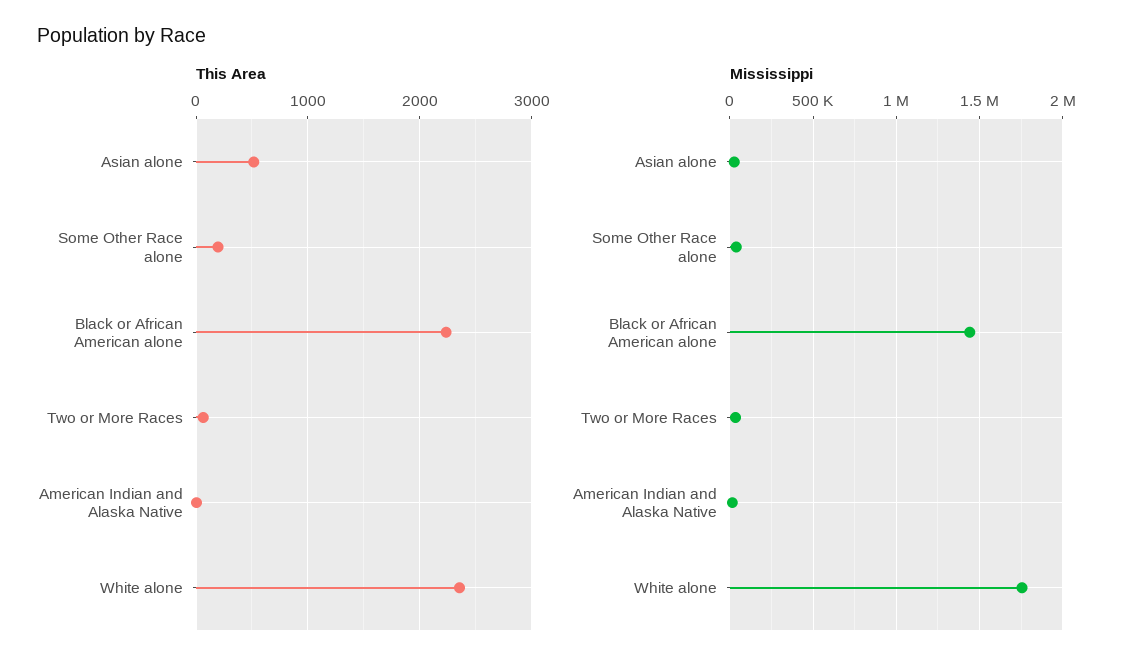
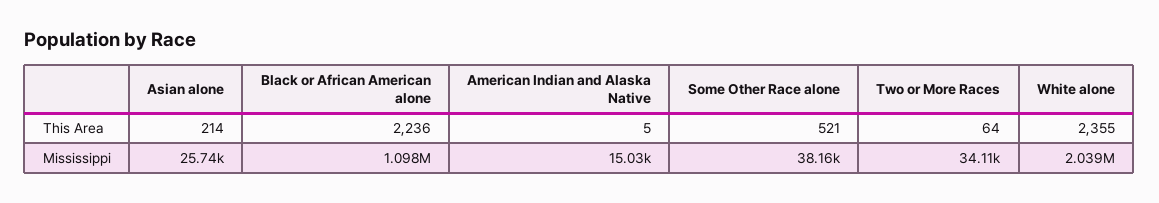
This Area, Asian alone: 500 -> 214
This Area, Some Other Race alone: 200 -> 521
Mississippi, Black or African American alone: 1450000 -> 1098000
Mississippi, White alone: 1750000 -> 2039000

